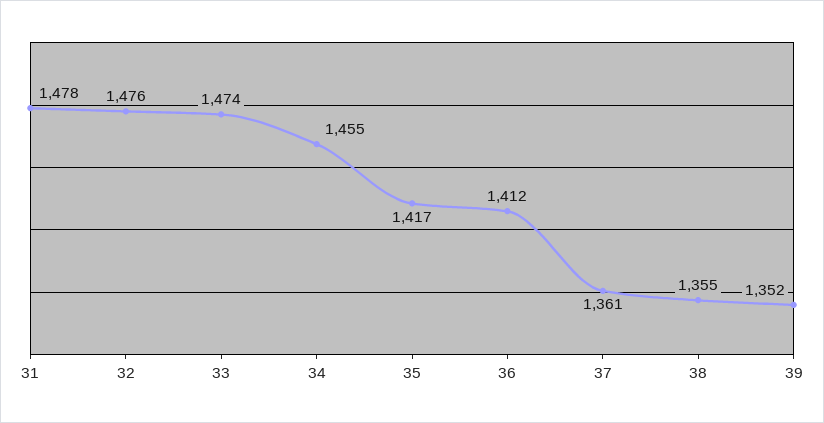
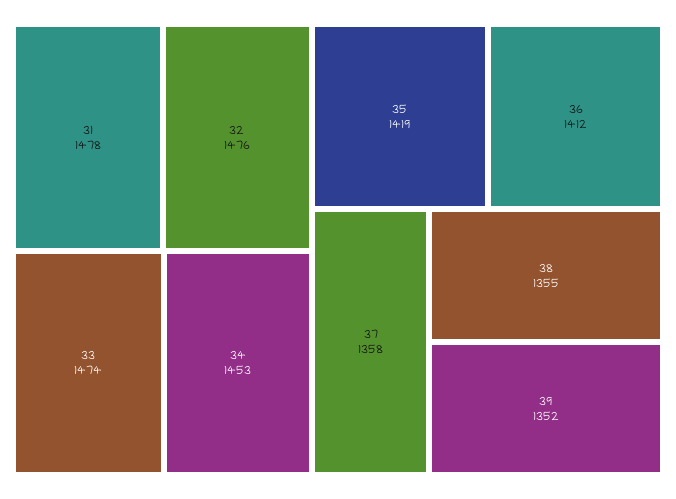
34: 1455 -> 1453
35: 1417 -> 1419
37: 1361 -> 1358

